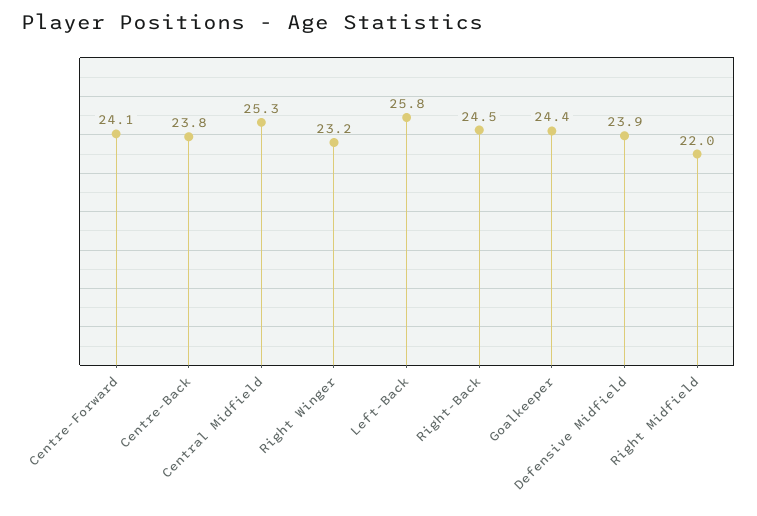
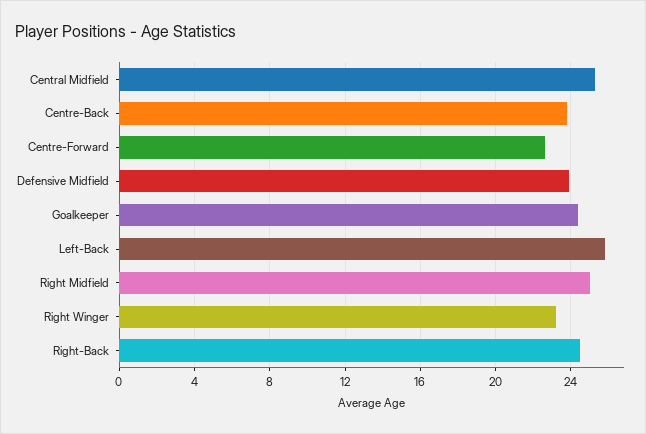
Centre-Forward: 24.1 -> 22.5
Right Midfield: 22 -> 25

